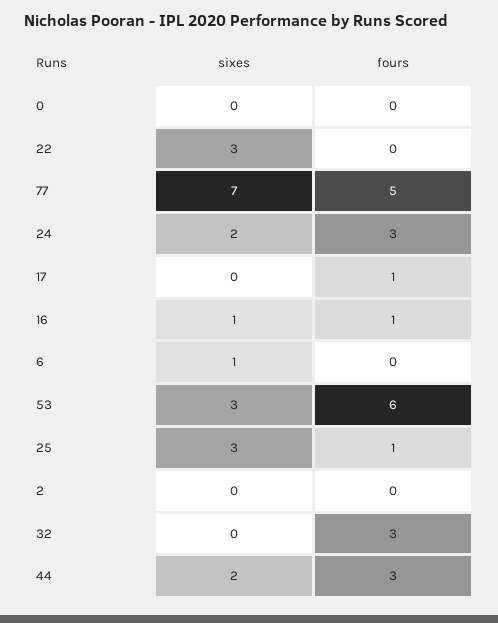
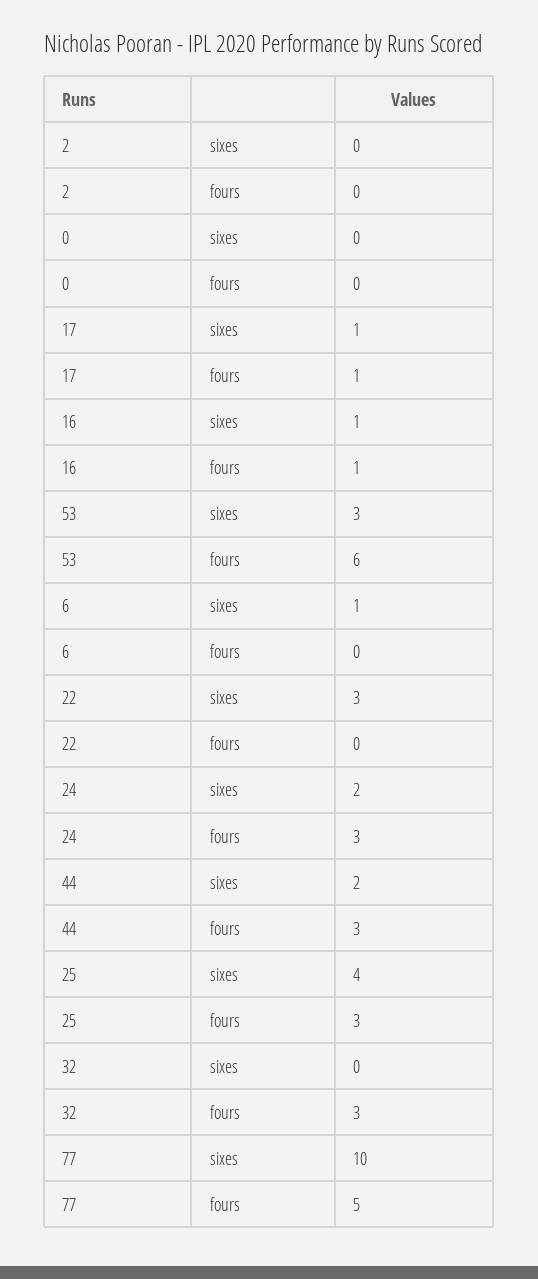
sixes, 77: 7 -> 10
sixes, 17: 0 -> 1
sixes, 25: 3 -> 4
fours, 25: 1 -> 3

